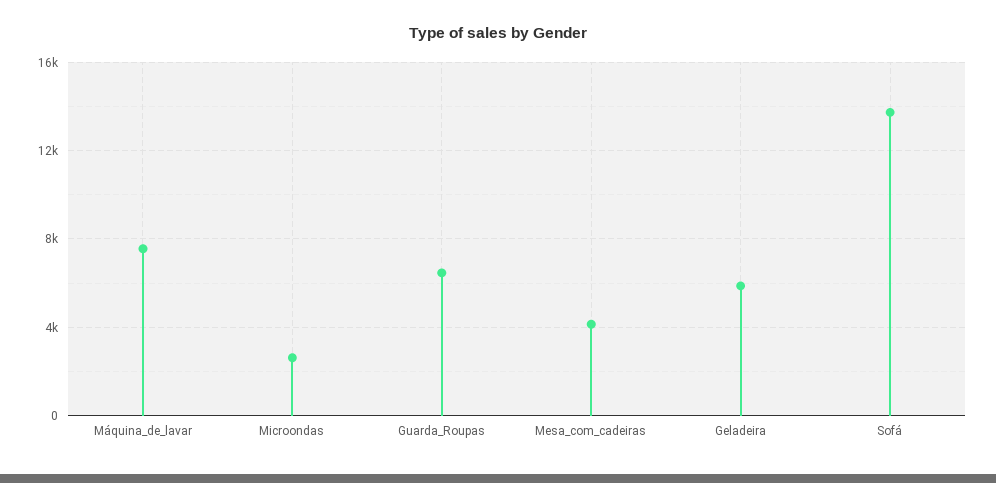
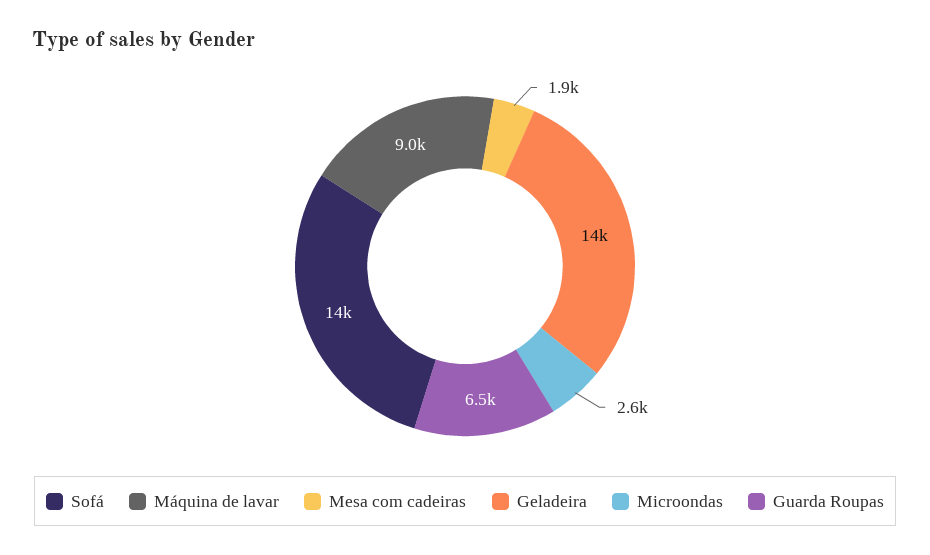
Máquina_de_lavar: 7500 -> 9000
Mesa_com_cadeiras: 4000 -> 1900
Geladeira: 6000 -> 14000

